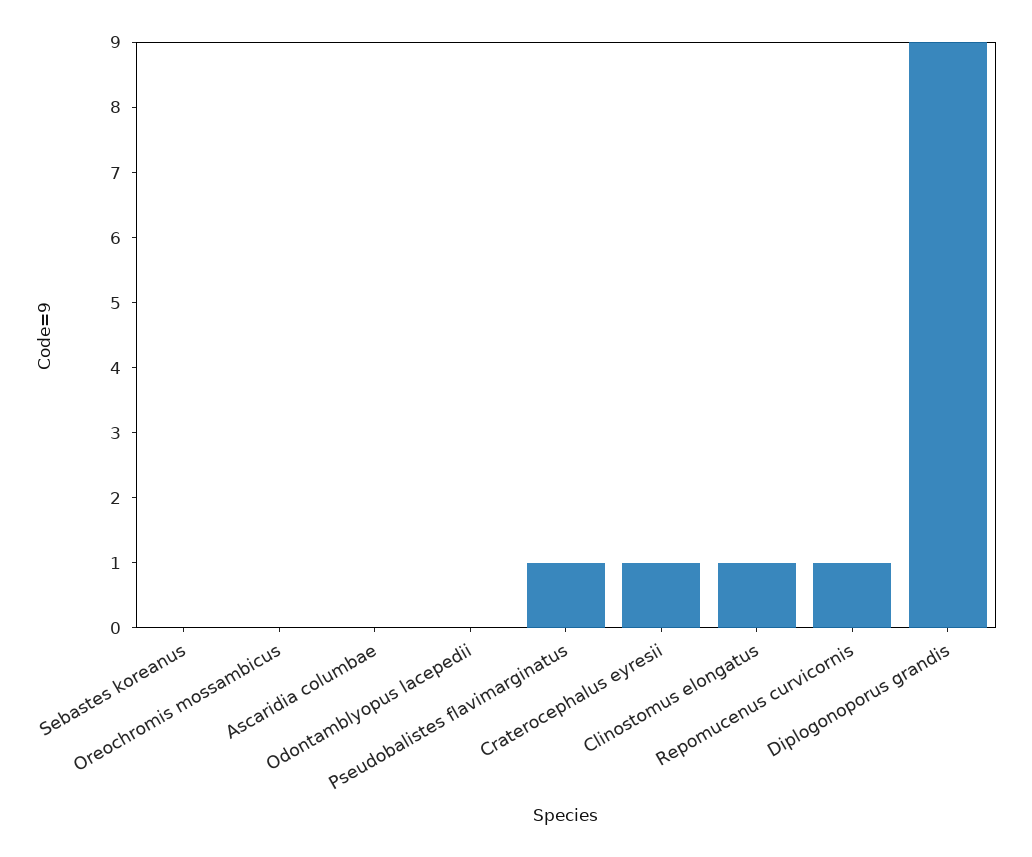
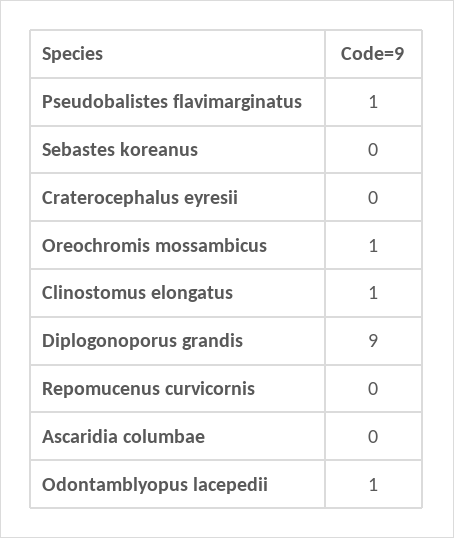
Oreochromis mossambicus: 0 -> 1
Odontamblyopus lacepedii: 0 -> 1
Craterocephalus eyresii: 1 -> 0
Repomucenus curvicornis: 1 -> 0

